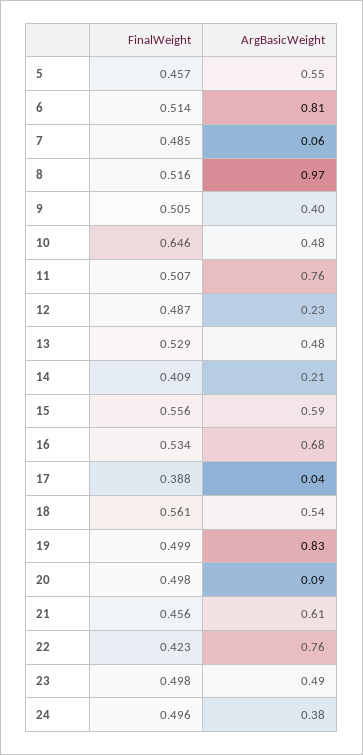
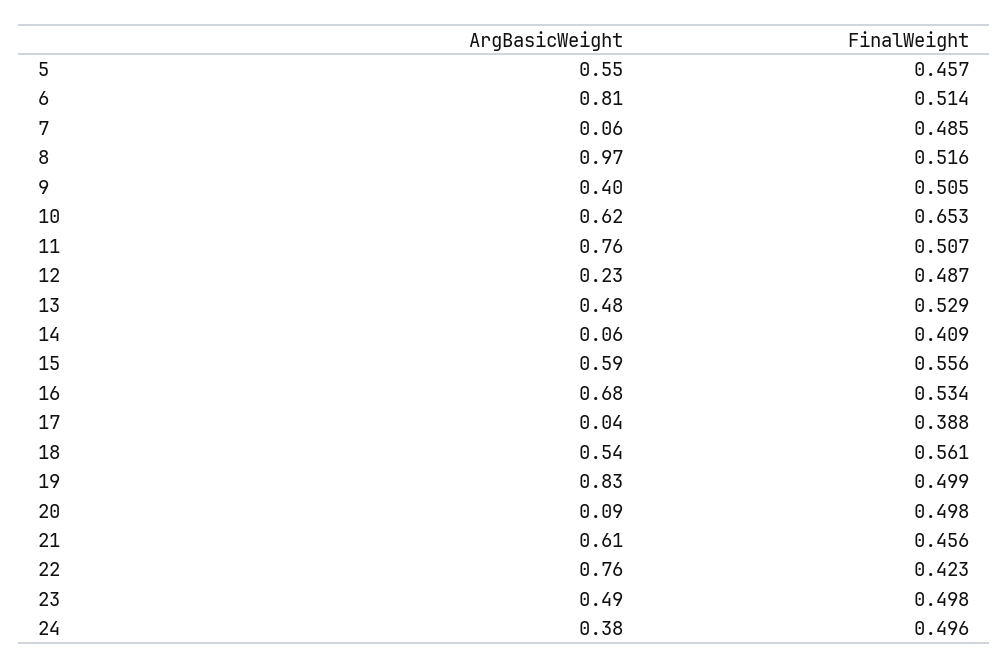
FinalWeight, 10: 0.646 -> 0.653
ArgBasicWeight, 10: 0.48 -> 0.62
ArgBasicWeight, 14: 0.21 -> 0.06

